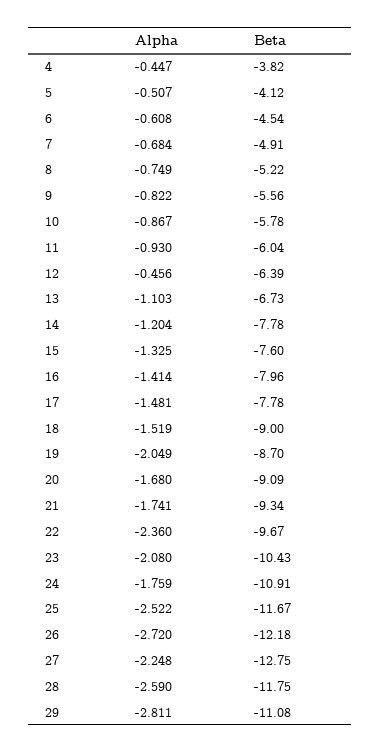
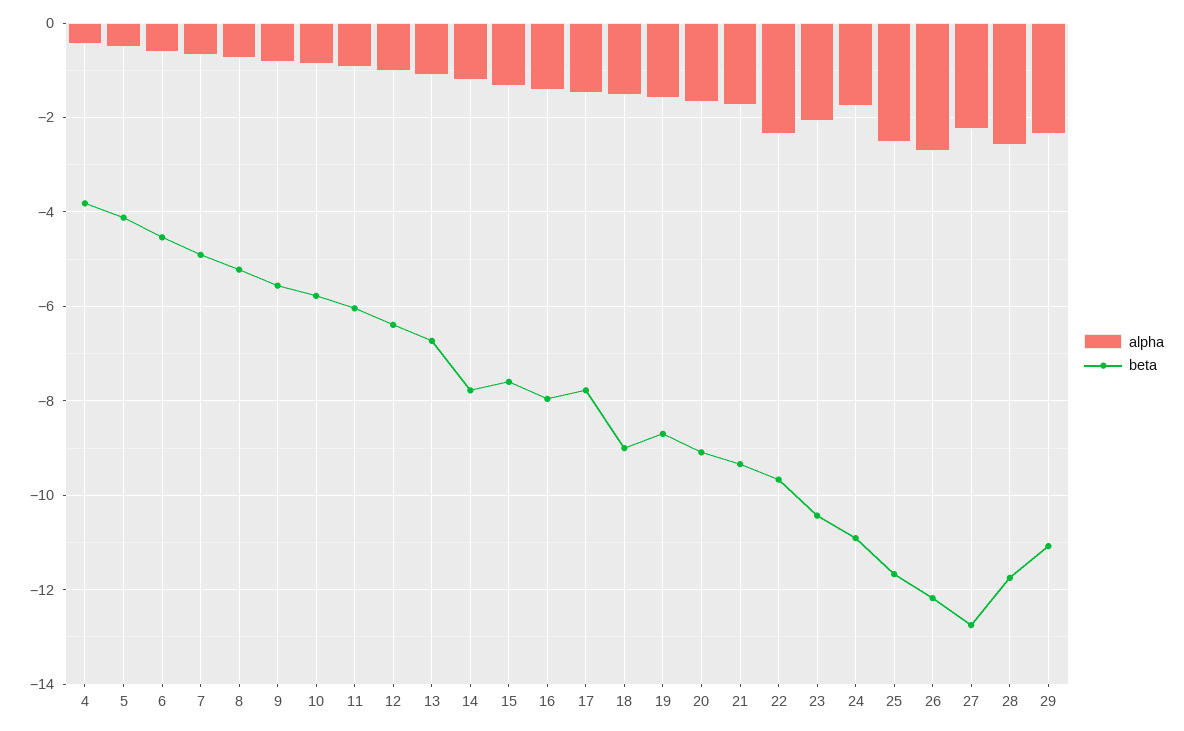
Alpha, 12: -0.456 -> -1
Alpha, 19: -2.049 -> -1.6
Alpha, 29: -2.811 -> -2.4

